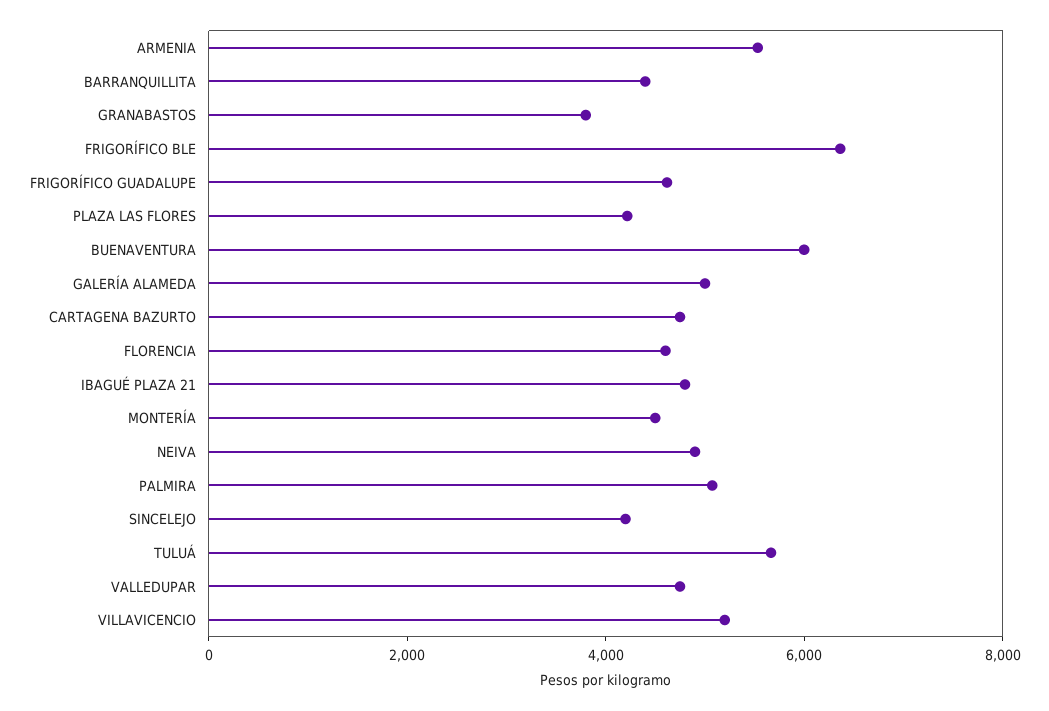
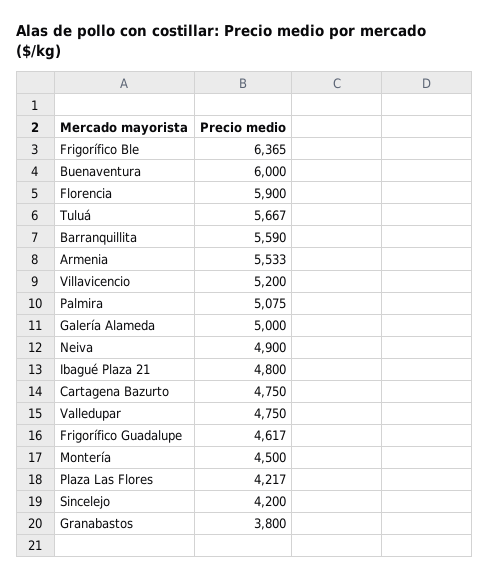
BARRANQUILLITA: 4500 -> 5590
FLORENCIA: 4500 -> 5900

